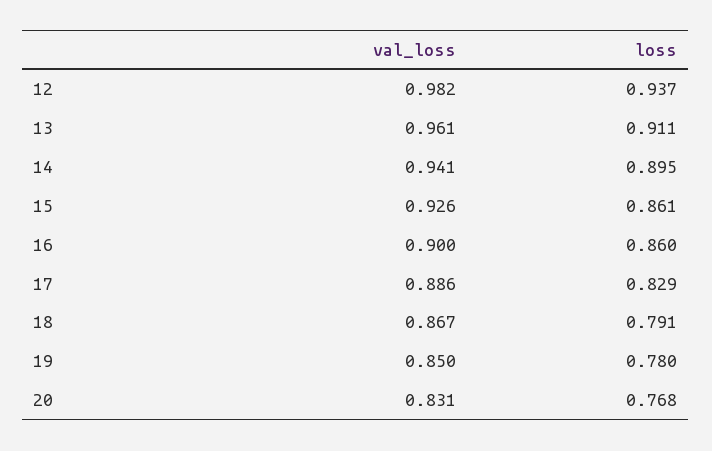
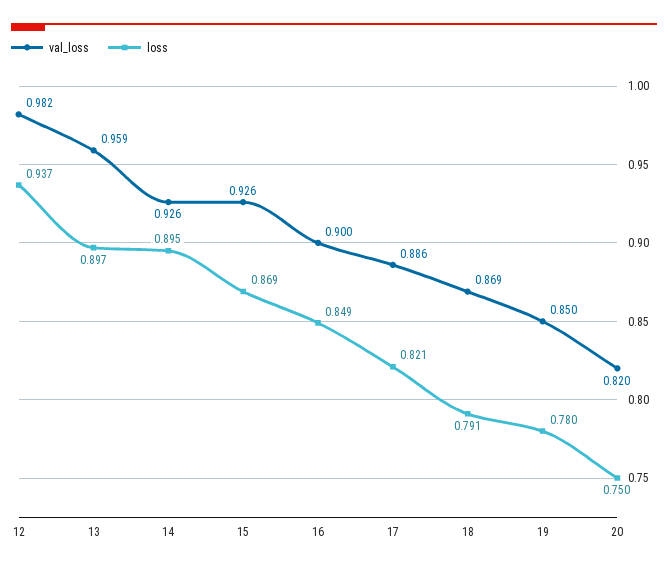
val_loss, 13: 0.961 -> 0.959
loss, 13: 0.911 -> 0.897
val_loss, 14: 0.941 -> 0.926
loss, 15: 0.861 -> 0.869
loss, 16: 0.86 -> 0.849
loss, 17: 0.829 -> 0.821
val_loss, 18: 0.867 -> 0.869
val_loss, 20: 0.831 -> 0.82
loss, 20: 0.768 -> 0.75

